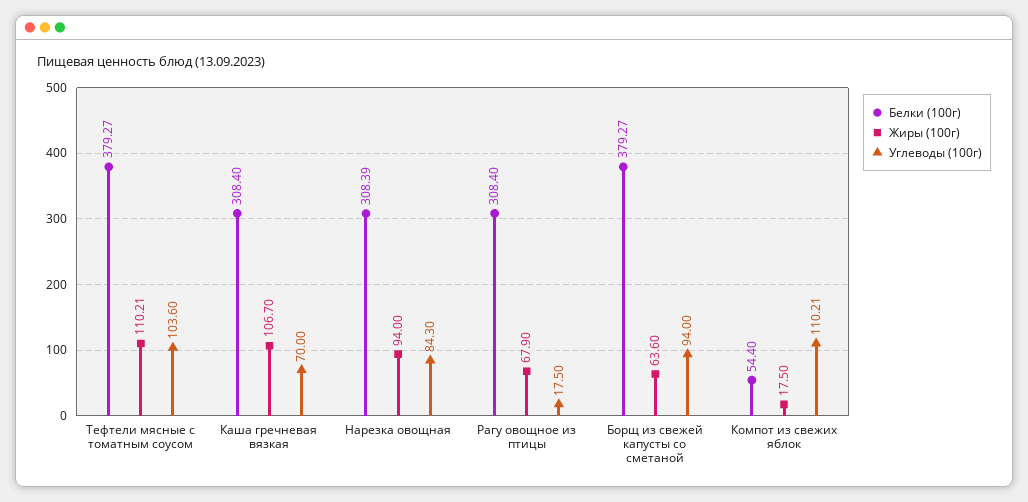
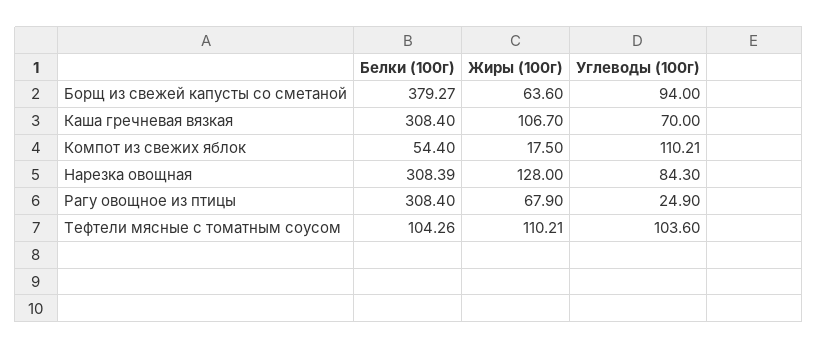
Белки (100г), Тефтели мясные с томатным соусом: 379.27 -> 104.26
Жиры (100г), Нарезка овощная: 94 -> 128
Углеводы (100г), Рагу овощное из птицы: 17.5 -> 24.9

